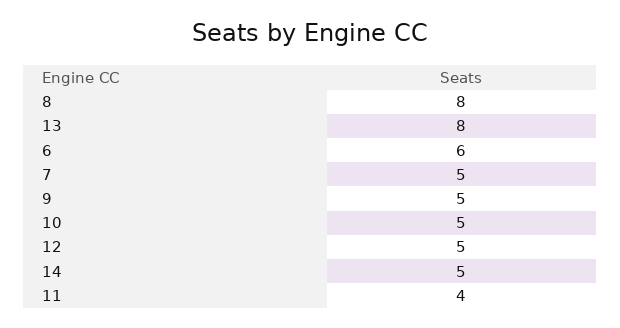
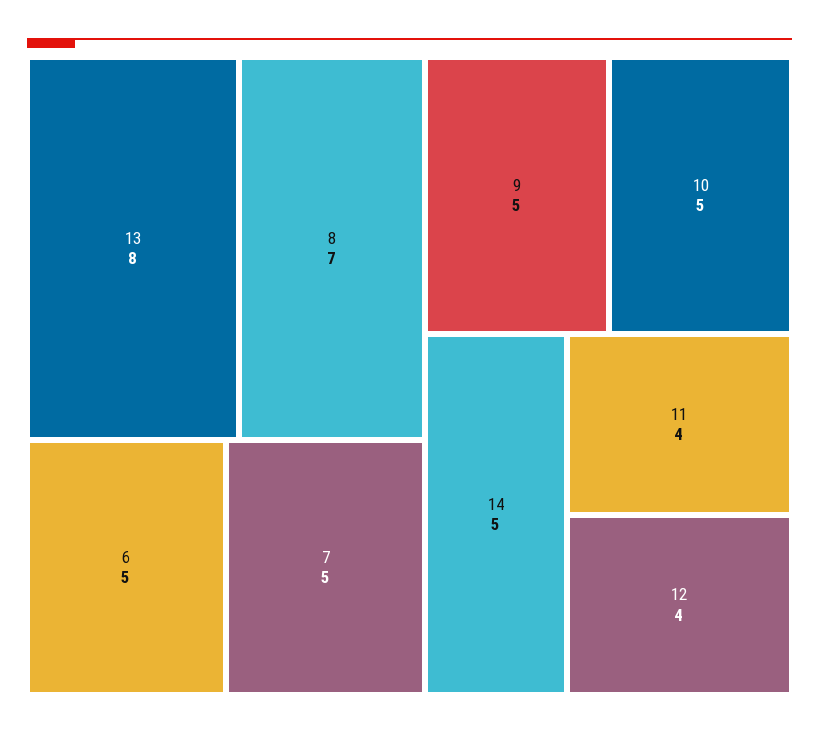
8: 8 -> 7
6: 6 -> 5
12: 5 -> 4

